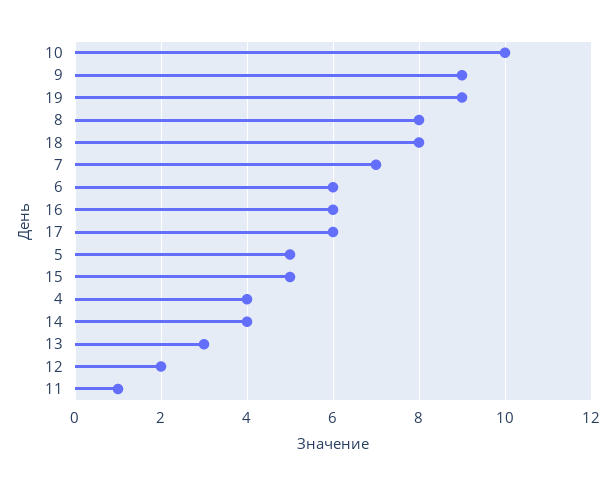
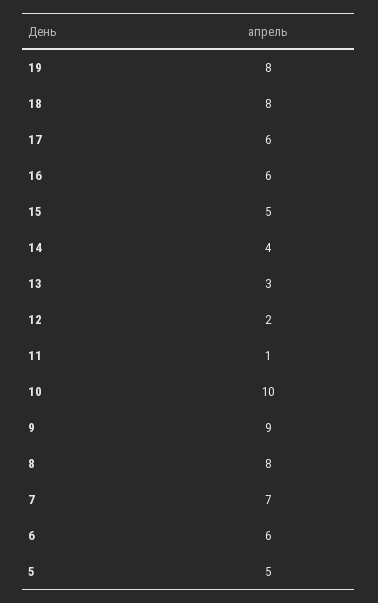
19: 9 -> 8
4: 4 -> none

